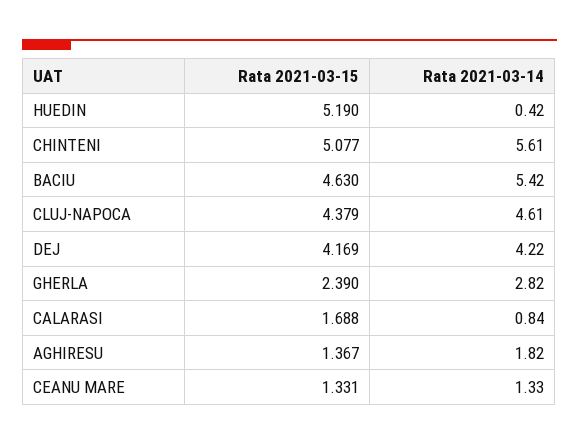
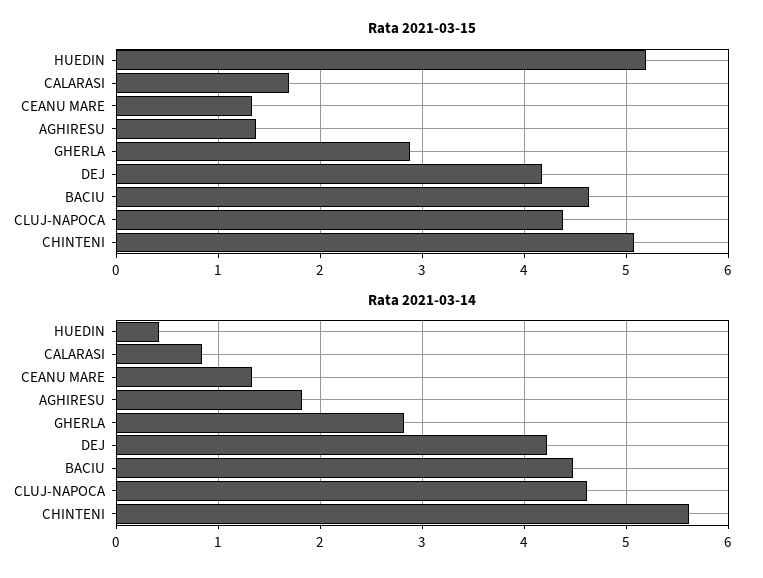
Rata 2021-03-14, BACIU: 5.42 -> 4.5
Rata 2021-03-15, GHERLA: 2.39 -> 2.9

